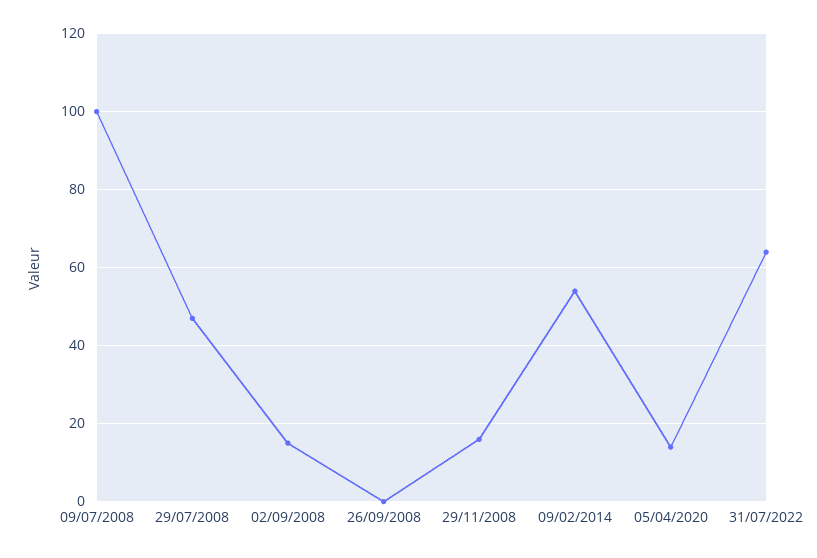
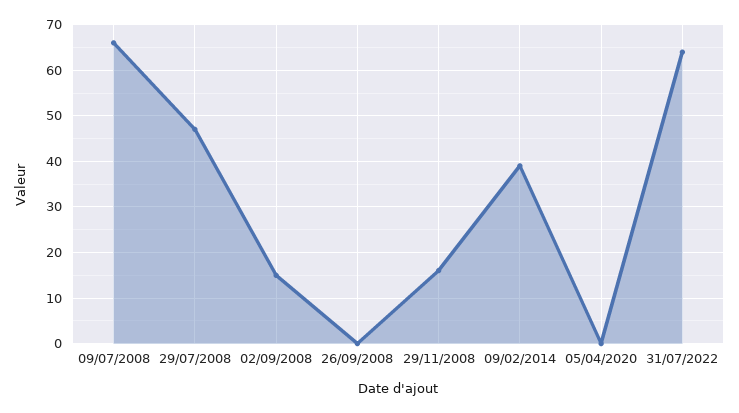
09/07/2008: 100 -> 65
09/02/2014: 55 -> 40
05/04/2020: 15 -> 0

